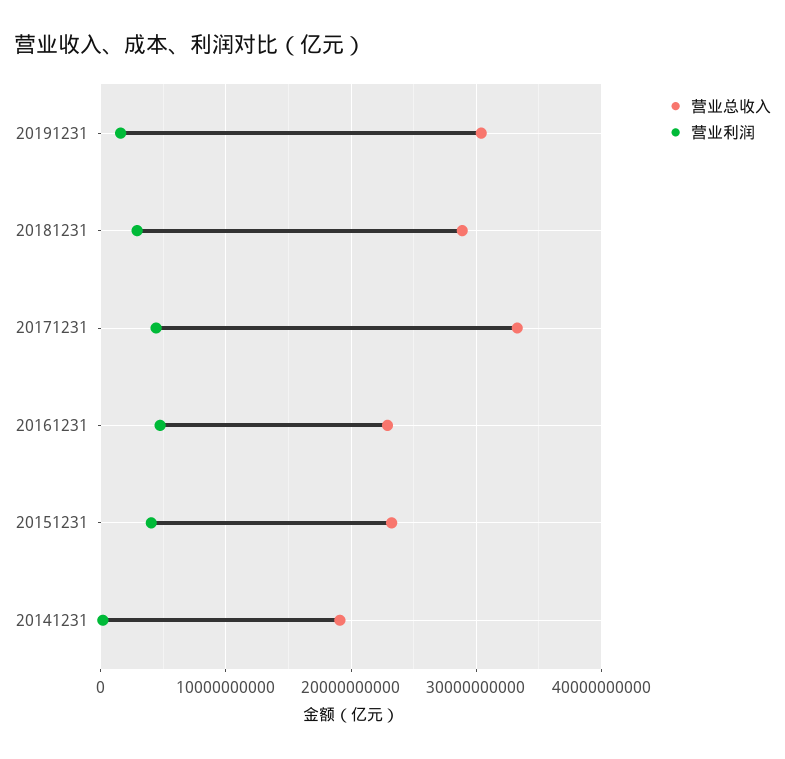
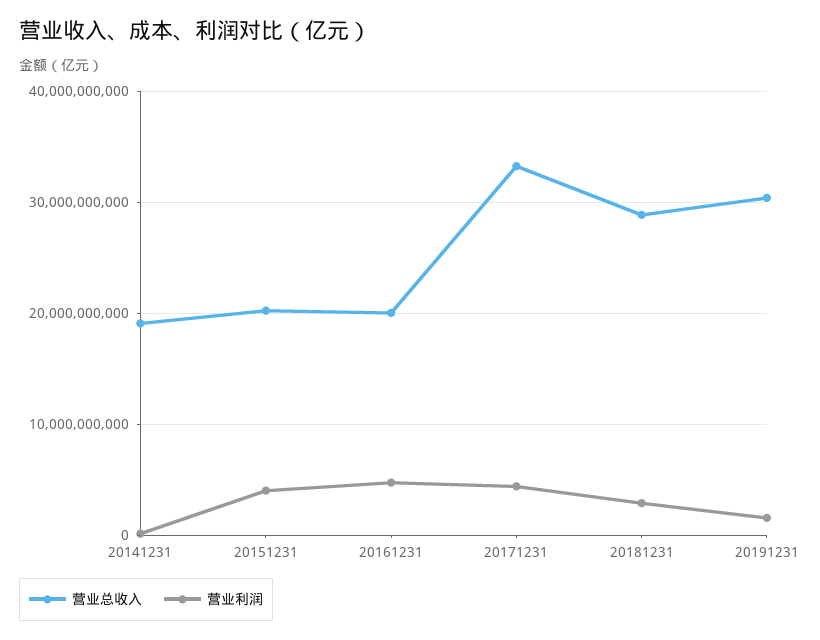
营业总收入, 20161231: 23000000000 -> 20000000000
营业总收入, 20151231: 23000000000 -> 20000000000

